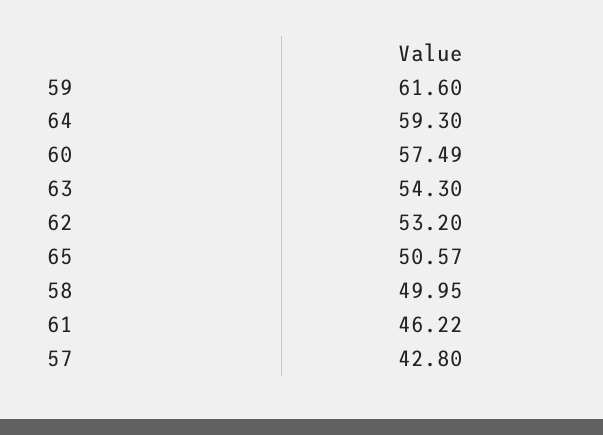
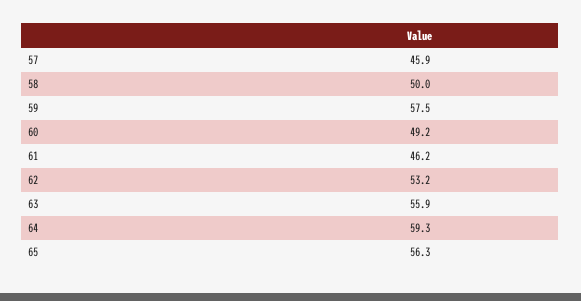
59: 61.6 -> 57.5
60: 57.49 -> 49.2
63: 54.3 -> 55.9
65: 50.57 -> 56.3
57: 42.8 -> 45.9

